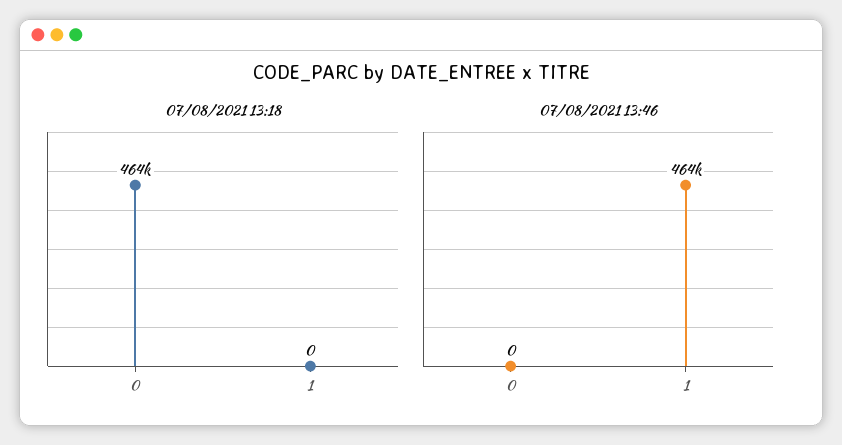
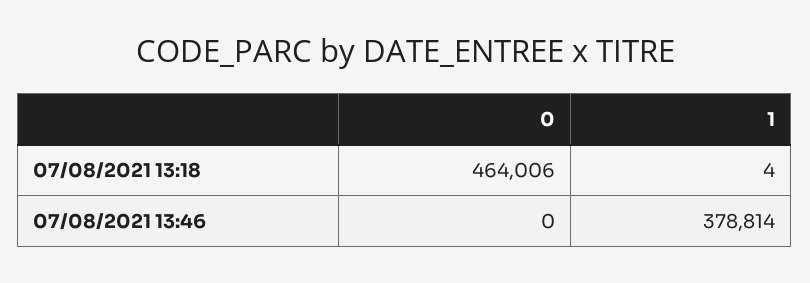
07/08/2021 13:18, 1: 0 -> 4
07/08/2021 13:46, 1: 464000 -> 378814

